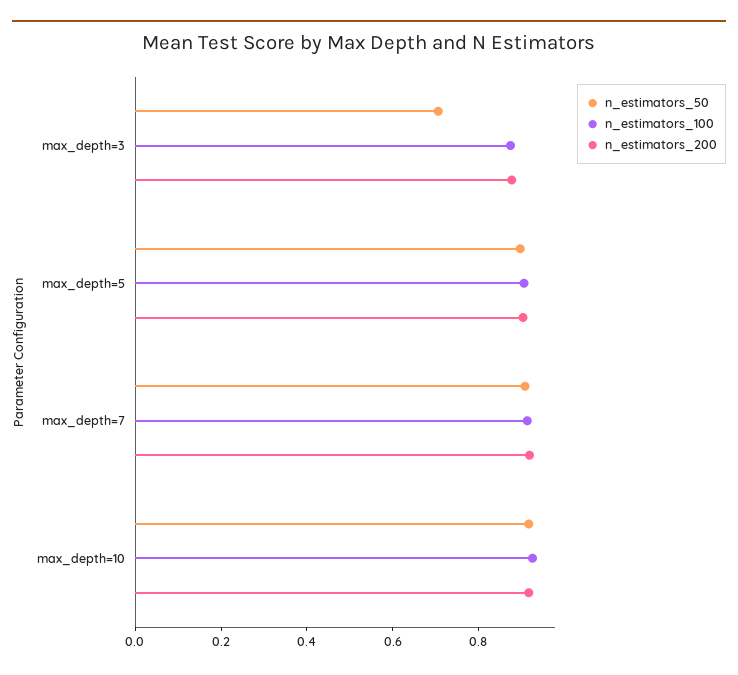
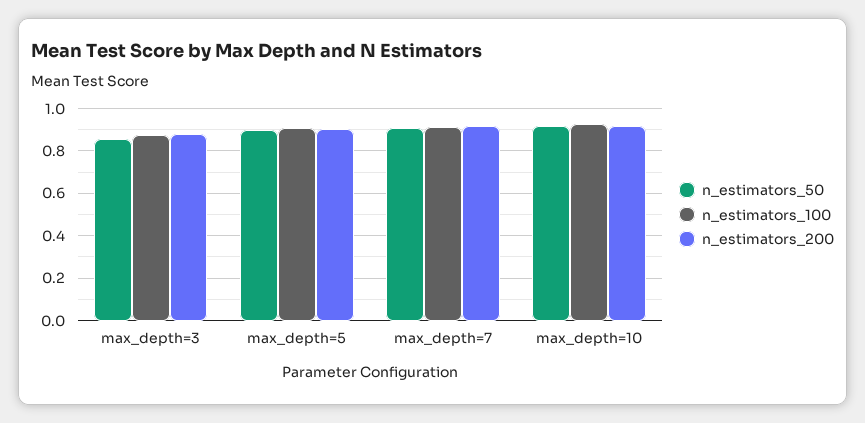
n_estimators_50, max_depth=3: 0.7 -> 0.85

